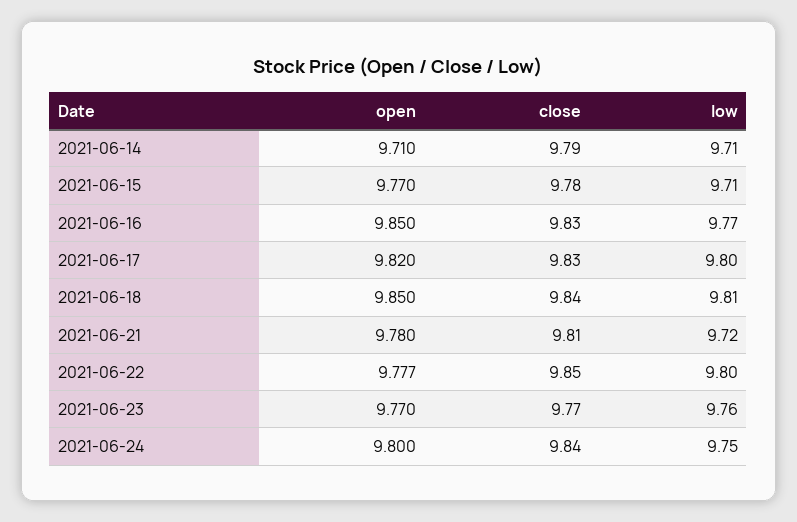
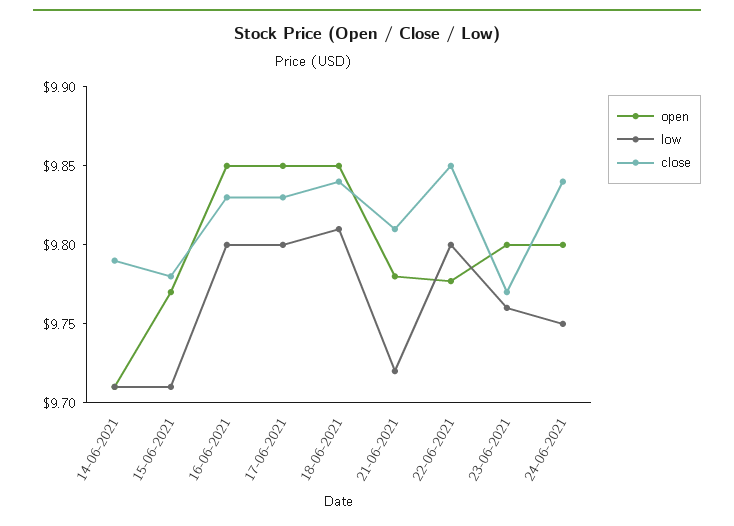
low, 2021-06-16: 9.77 -> 9.8
open, 2021-06-17: 9.82 -> 9.85
open, 2021-06-23: 9.77 -> 9.8

